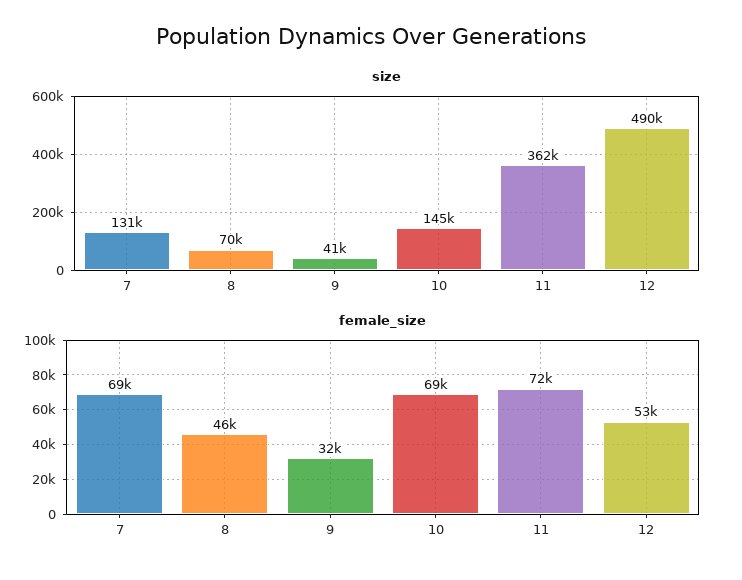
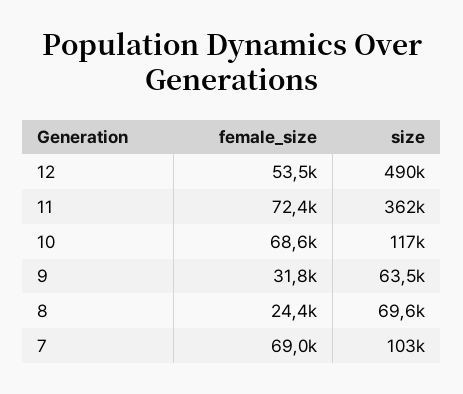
size, 7: 131000 -> 103000
size, 9: 41000 -> 63500
size, 10: 145000 -> 117000
female_size, 8: 46000 -> 24400

